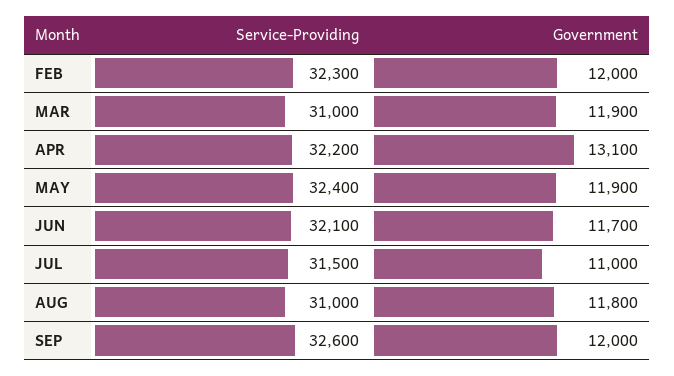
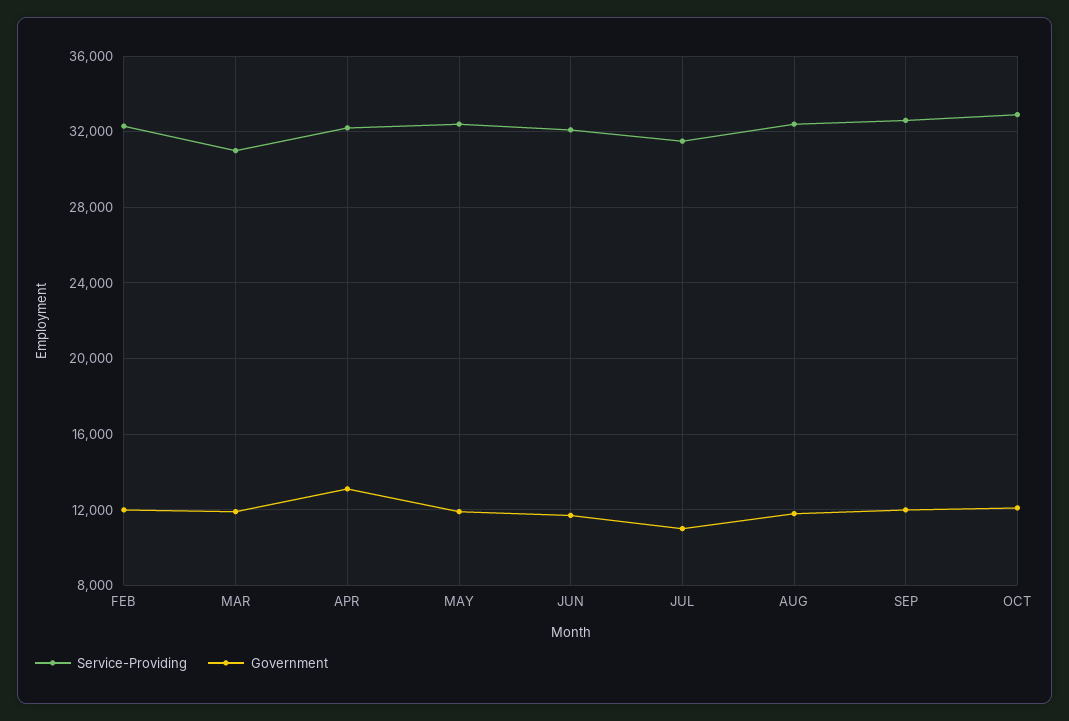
Service-Providing, AUG: 31000 -> 32500
Service-Providing, OCT: none -> 33000
Government, OCT: none -> 12000

